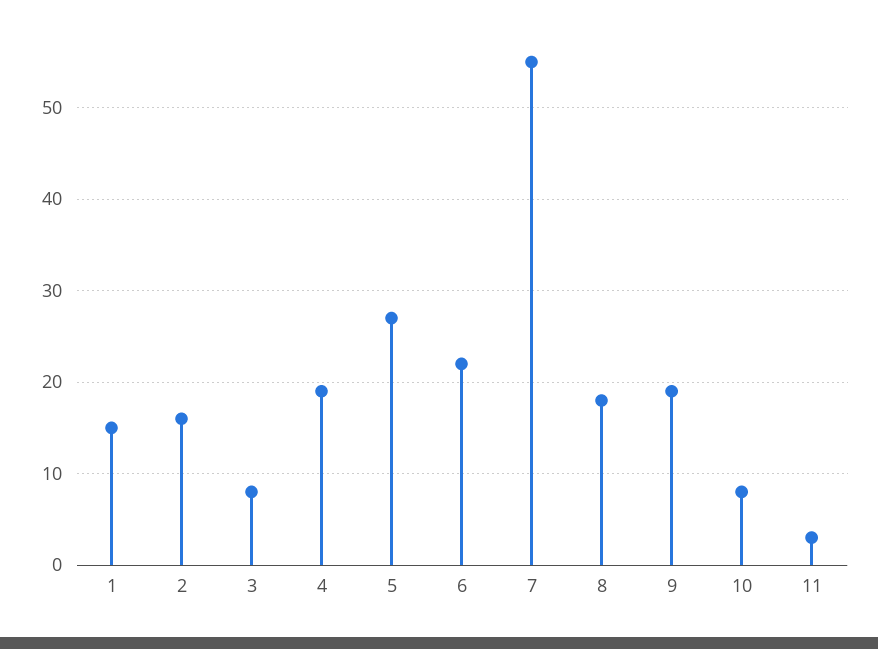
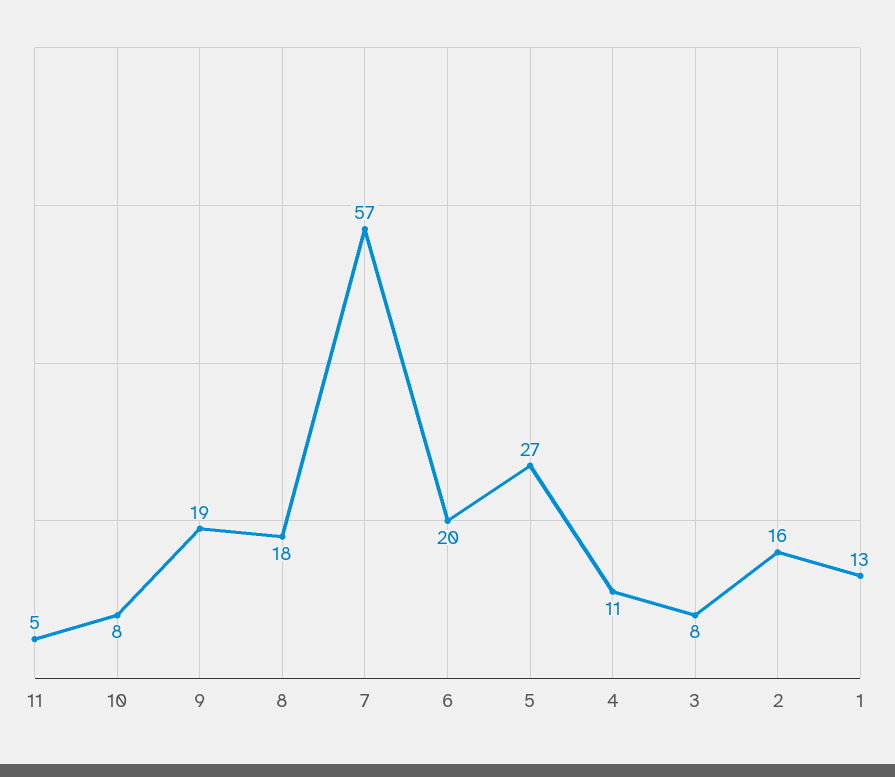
1: 15 -> 13
4: 19 -> 11
6: 22 -> 20
7: 55 -> 57
11: 3 -> 5

